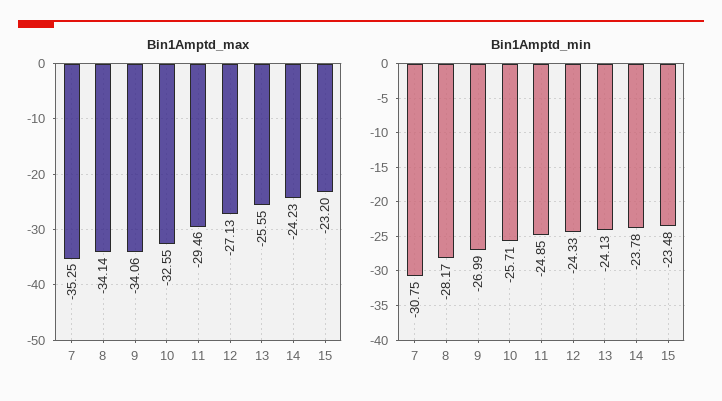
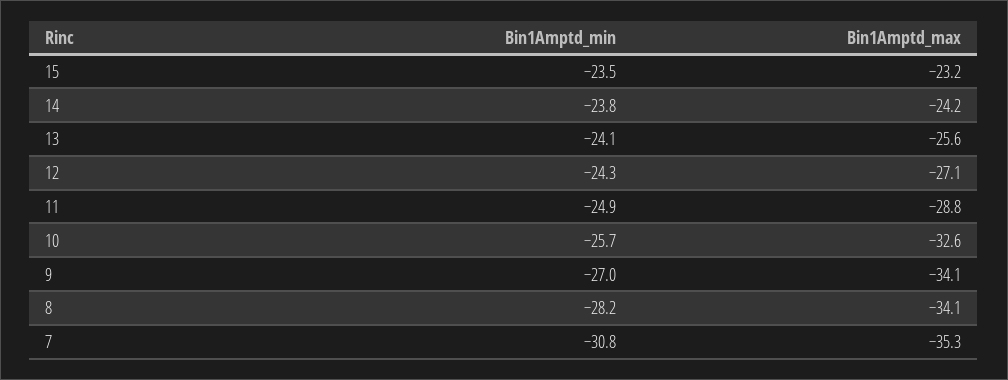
Bin1Amptd_max, 11: -29.46 -> -28.8

